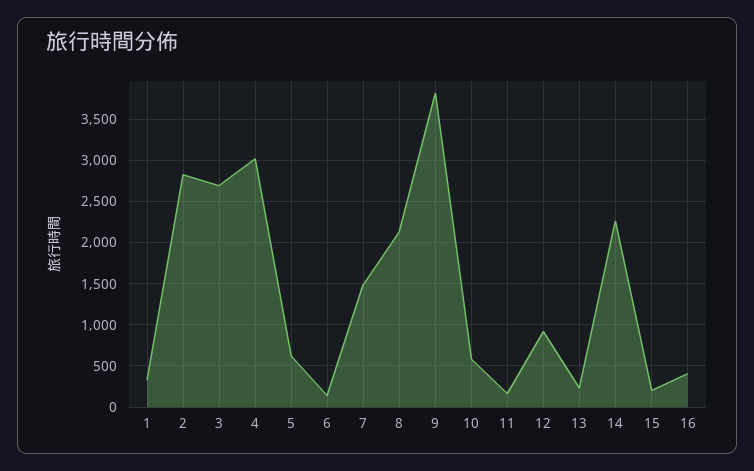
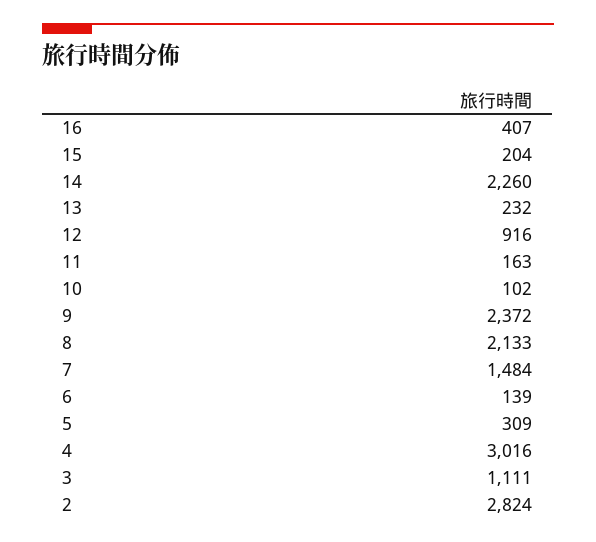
1: 300 -> none
3: 2700 -> 1111
5: 600 -> 309
9: 3800 -> 2372
10: 600 -> 102

